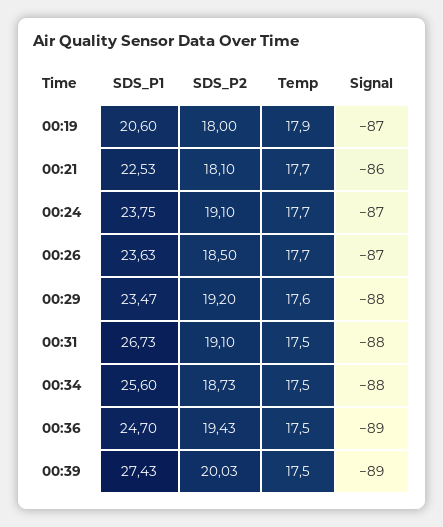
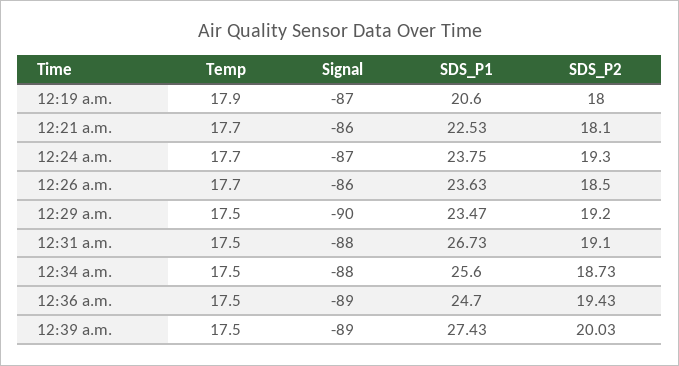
SDS_P2, 00:24: 19.1 -> 19.3
Signal, 00:26: -87 -> -86
Temp, 00:29: 17.6 -> 17.5
Signal, 00:29: -88 -> -90

